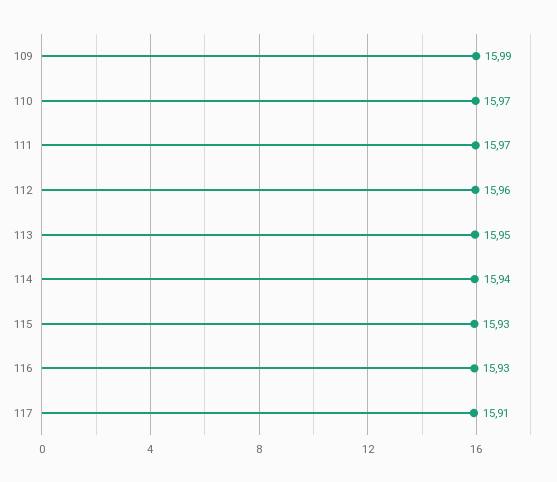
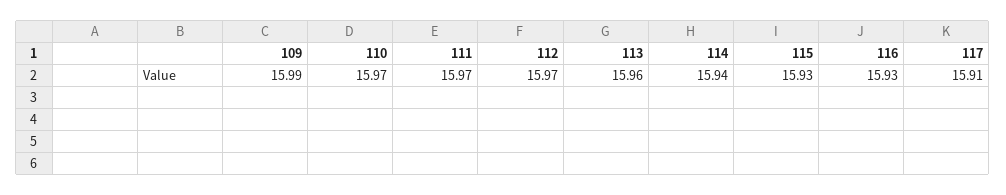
112: 15.96 -> 15.97
113: 15.95 -> 15.96

